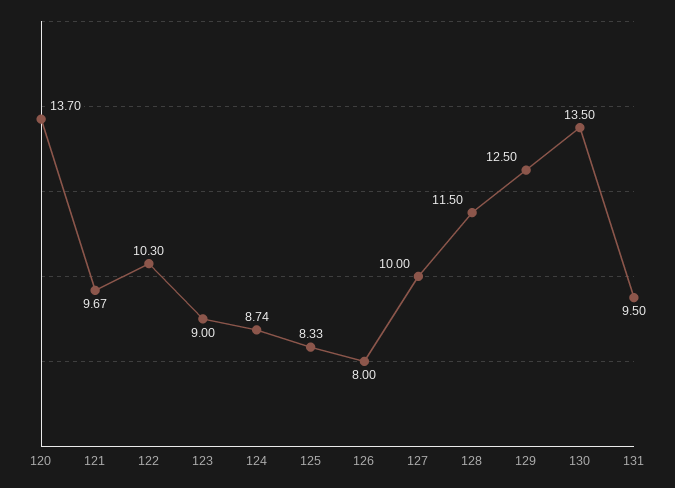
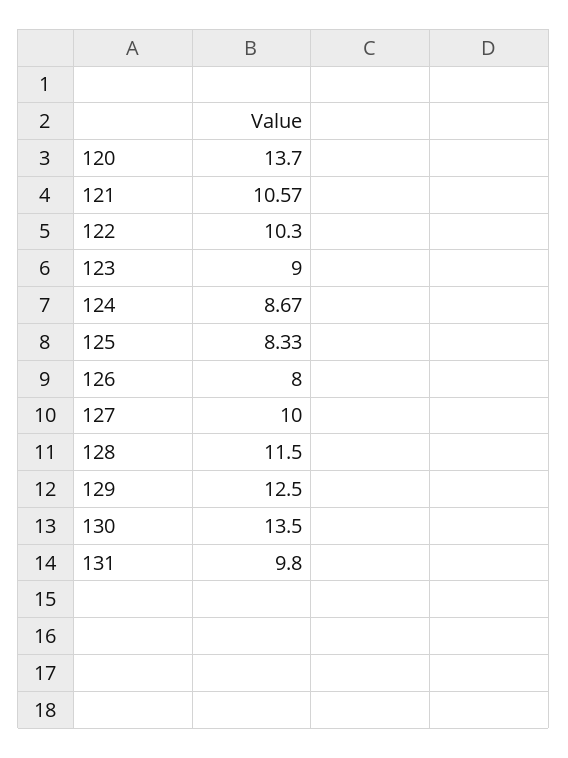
121: 9.67 -> 10.57
124: 8.74 -> 8.67
131: 9.5 -> 9.8

